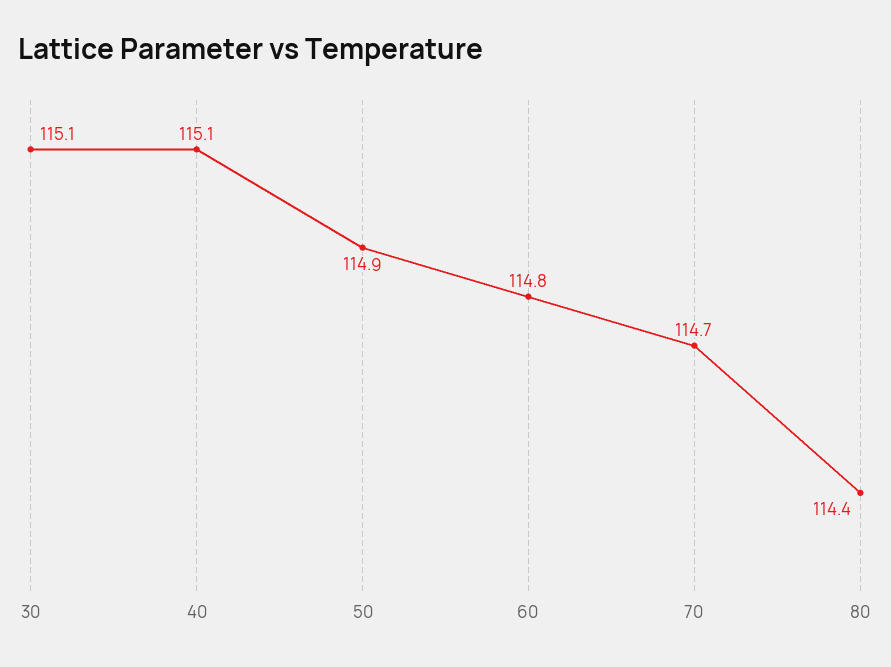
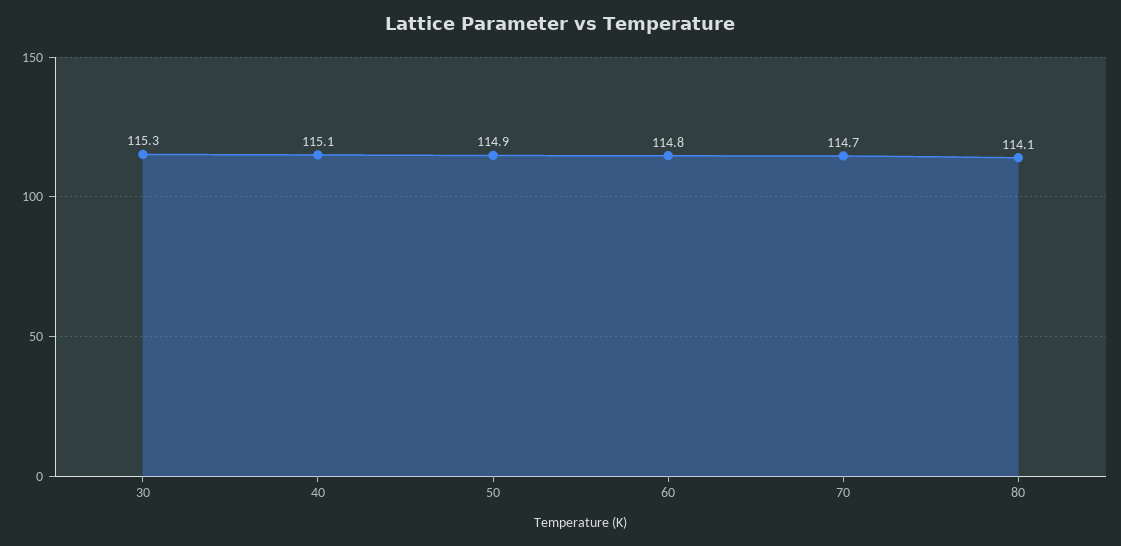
30: 115.1 -> 115.3
80: 114.4 -> 114.1

